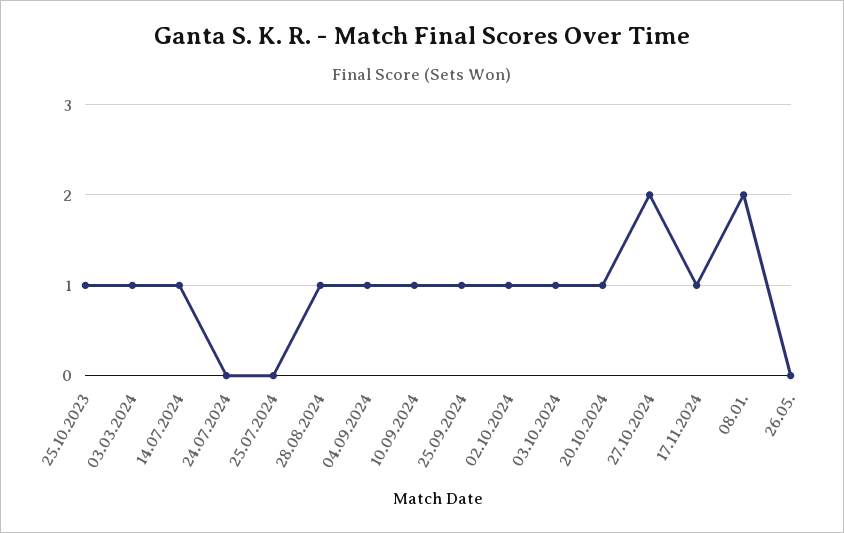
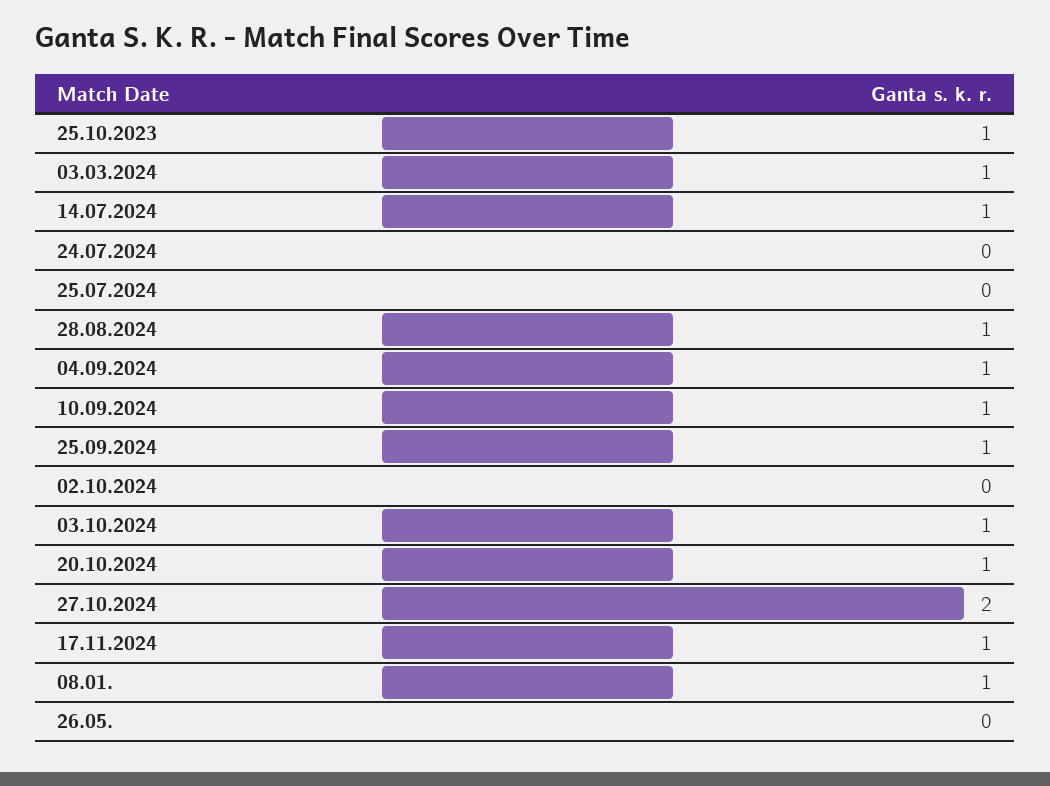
02.10.2024: 1 -> 0
08.01.: 2 -> 1

